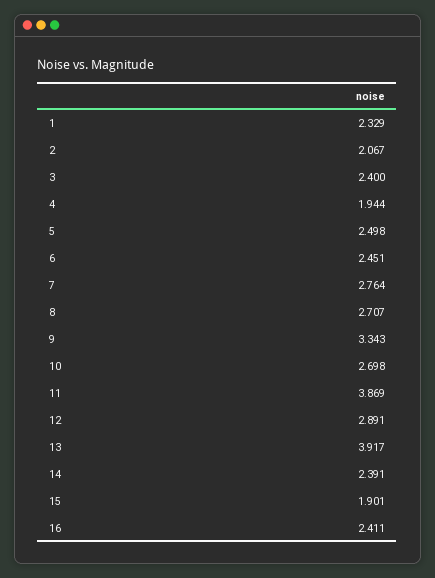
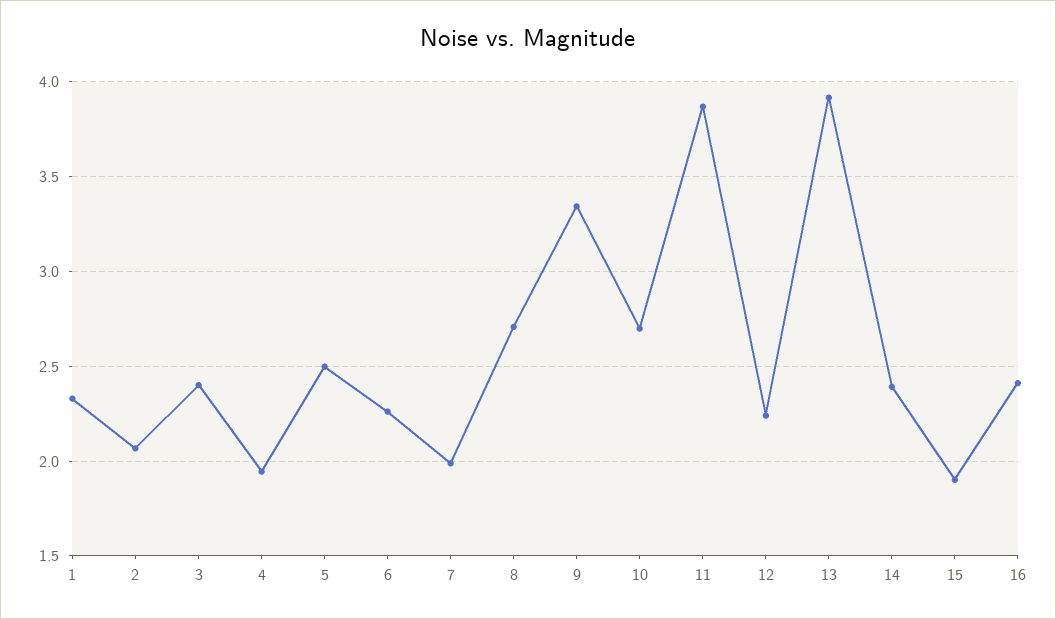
6: 2.451 -> 2.25
7: 2.764 -> 2
12: 2.891 -> 2.25

